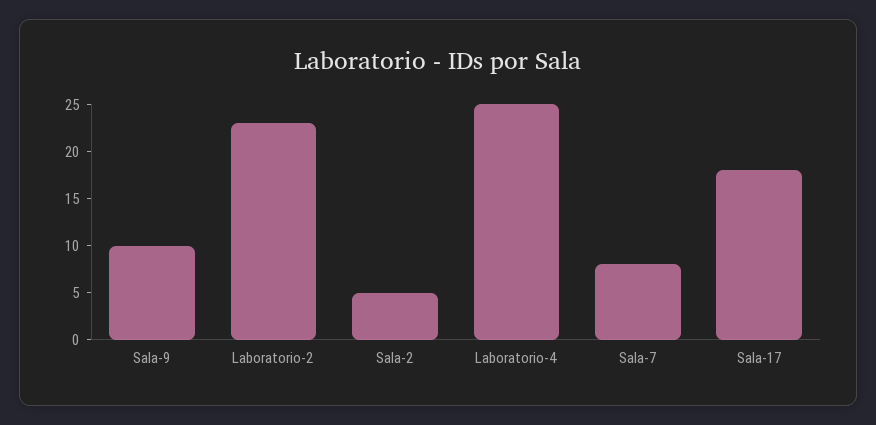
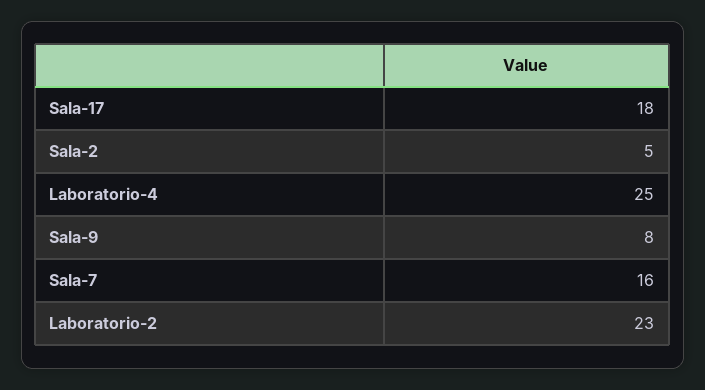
Sala-9: 10 -> 8
Sala-7: 8 -> 16

